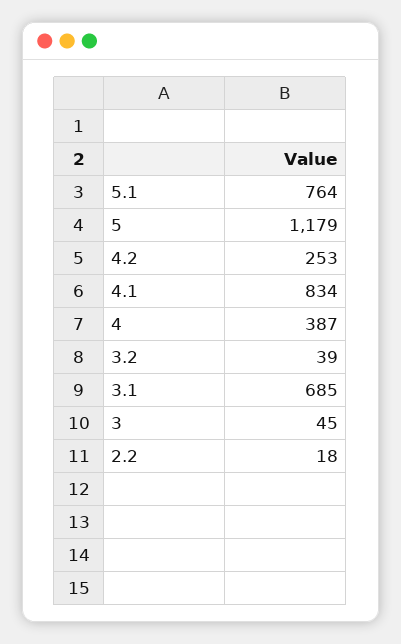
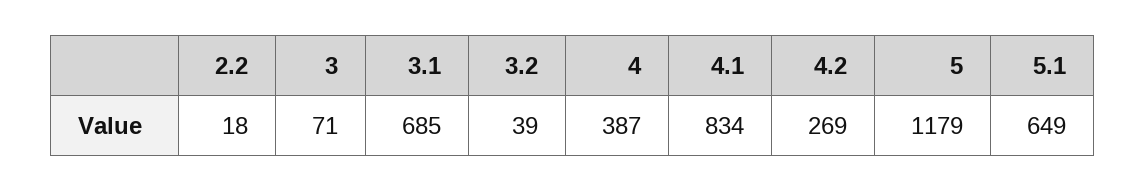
5.1: 764 -> 649
4.2: 253 -> 269
3: 45 -> 71

